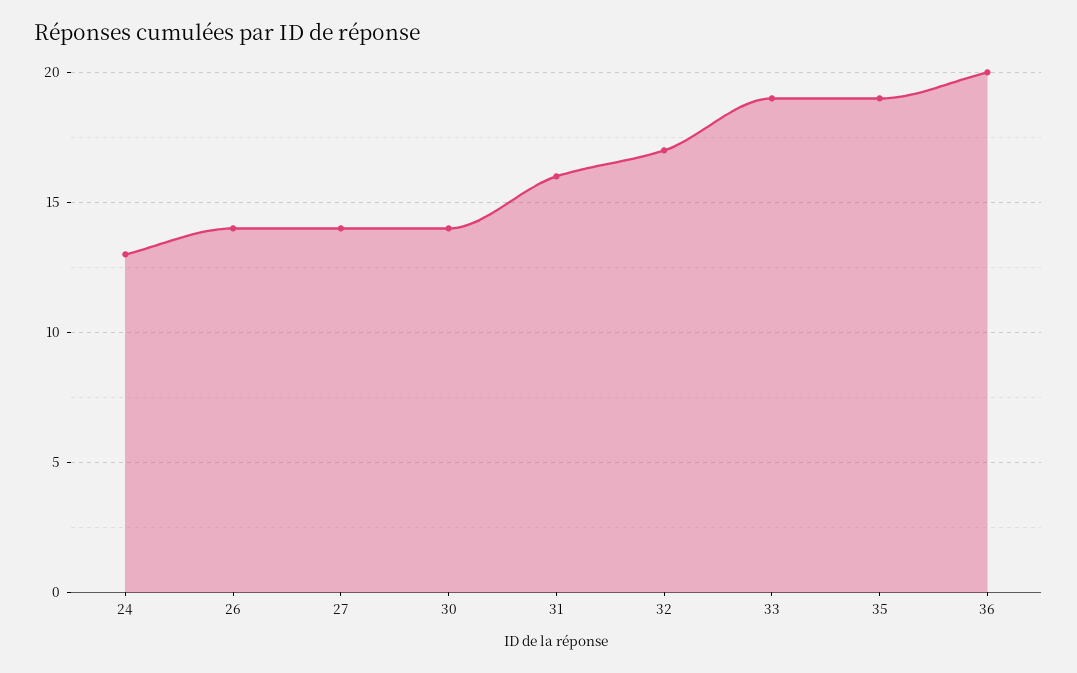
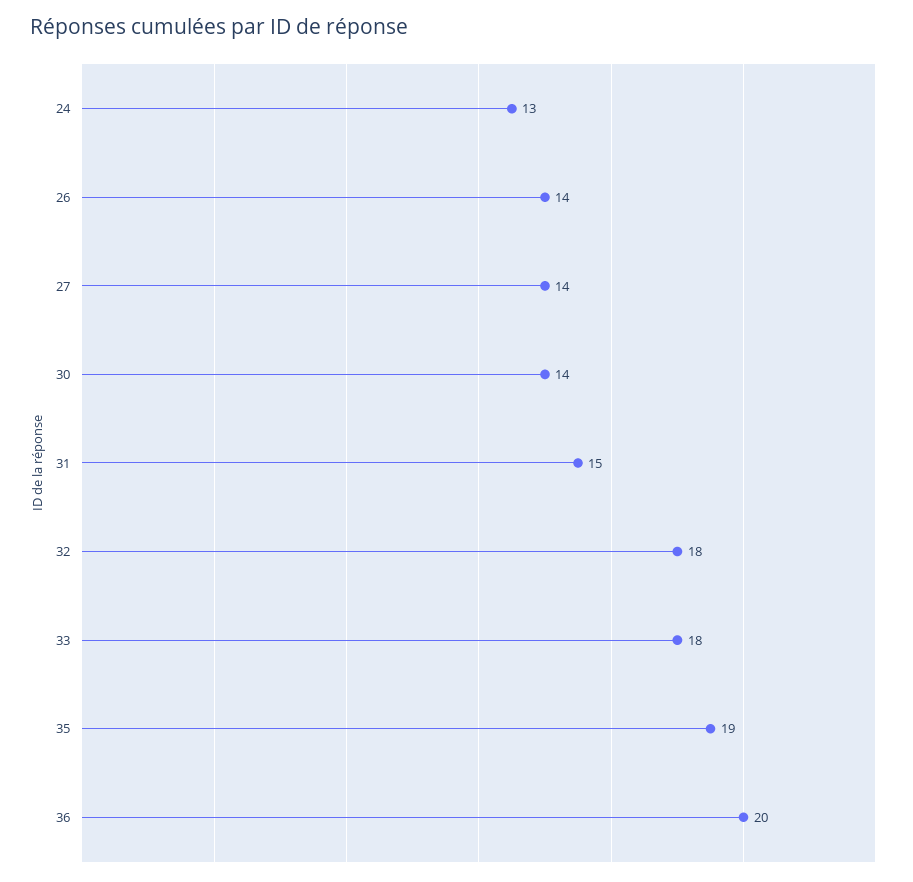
31: 16 -> 15
32: 17 -> 18
33: 19 -> 18

